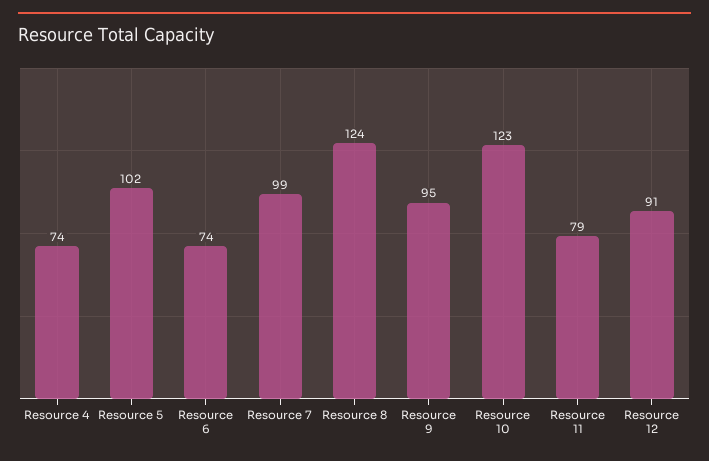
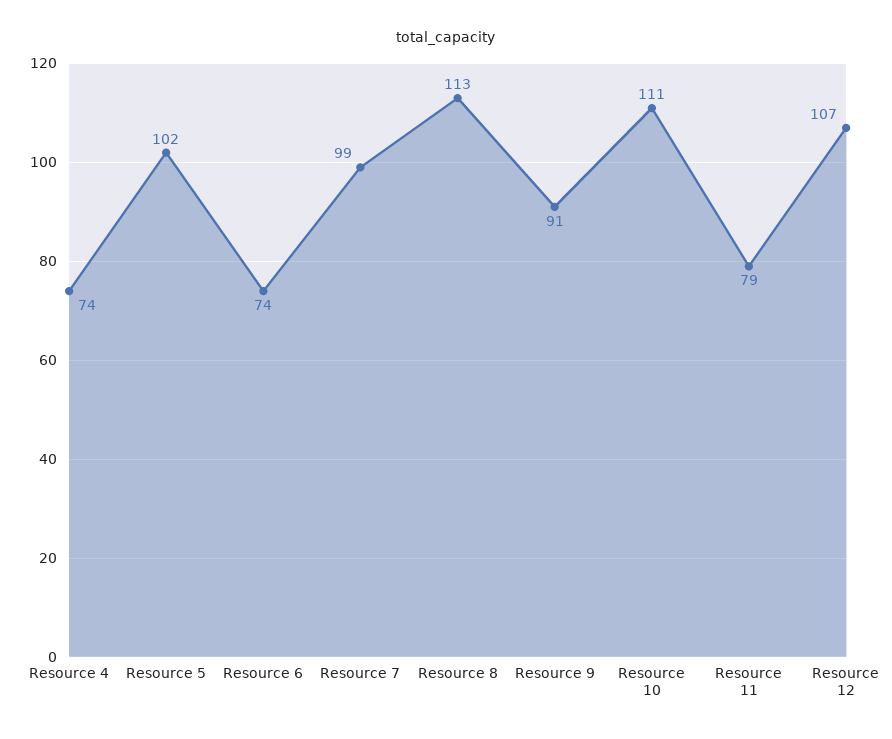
Resource 8: 124 -> 113
Resource 9: 95 -> 91
Resource 10: 123 -> 111
Resource 12: 91 -> 107

